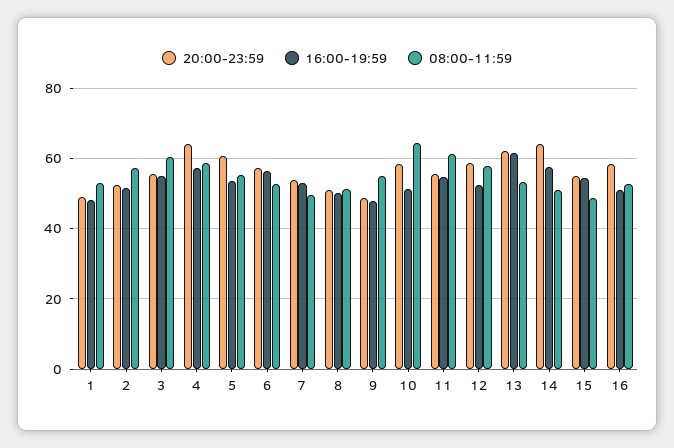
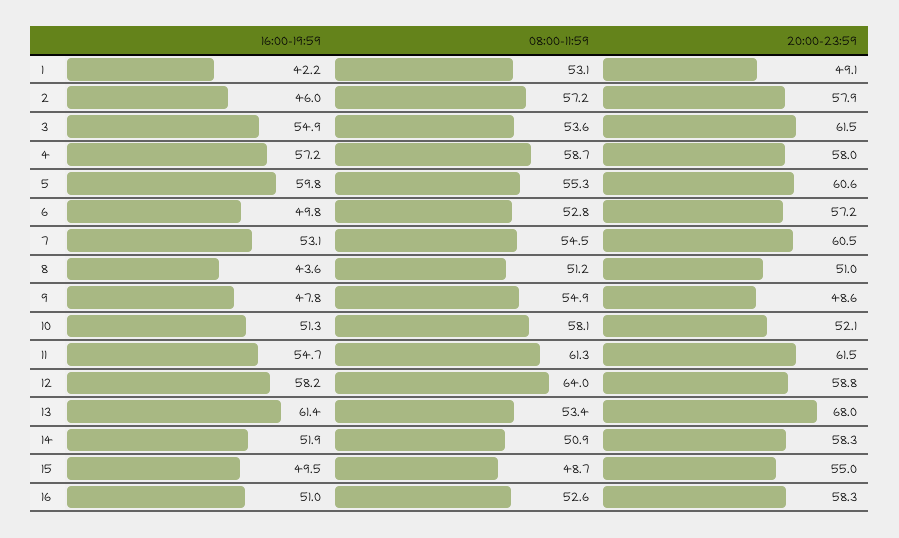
16:00-19:59, 1: 48 -> 42.2
20:00-23:59, 2: 52 -> 57.9
16:00-19:59, 2: 52 -> 46
20:00-23:59, 3: 56 -> 61.5
08:00-11:59, 3: 60 -> 53.6
20:00-23:59, 4: 64 -> 58
16:00-19:59, 5: 54 -> 59.8
16:00-19:59, 6: 56 -> 49.8
20:00-23:59, 7: 54 -> 60.5
08:00-11:59, 7: 50 -> 54.5
16:00-19:59, 8: 50 -> 43.6
20:00-23:59, 10: 58 -> 52.1
08:00-11:59, 10: 64 -> 58.1
20:00-23:59, 11: 56 -> 61.5
16:00-19:59, 12: 52 -> 58.2
08:00-11:59, 12: 58 -> 64
20:00-23:59, 13: 62 -> 68
20:00-23:59, 14: 64 -> 58.3
16:00-19:59, 14: 58 -> 51.9
16:00-19:59, 15: 54 -> 49.5

